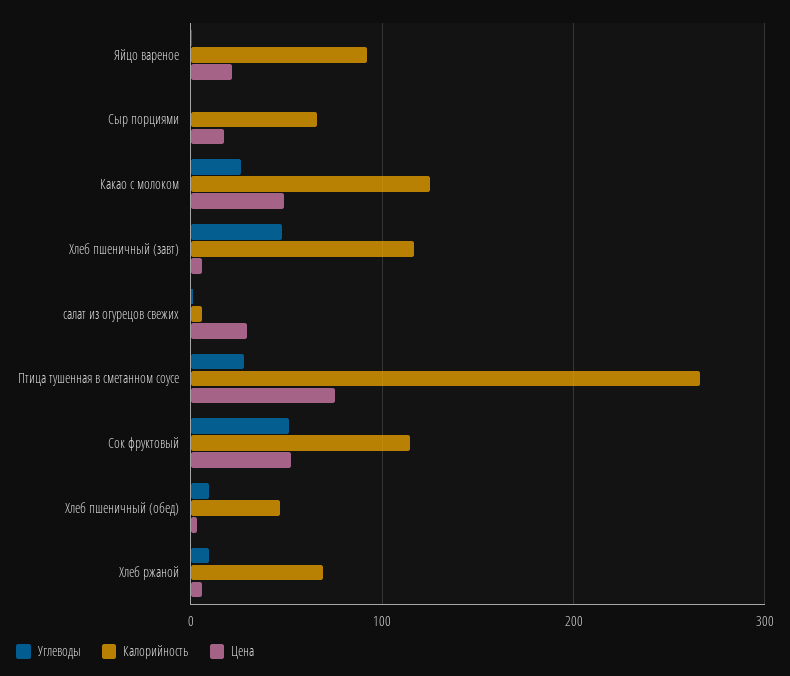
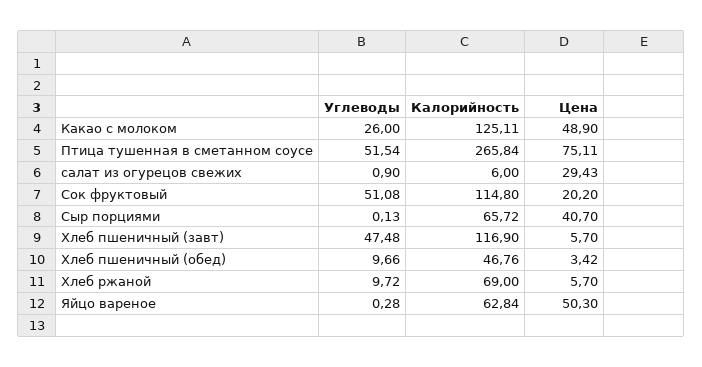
Калорийность, Яйцо вареное: 90 -> 62.84
Цена, Яйцо вареное: 20 -> 50.3
Цена, Сыр порциями: 20 -> 40.7
Углеводы, Птица тушенная в сметанном соусе: 30 -> 51.54
Цена, Сок фруктовый: 50 -> 20.2

